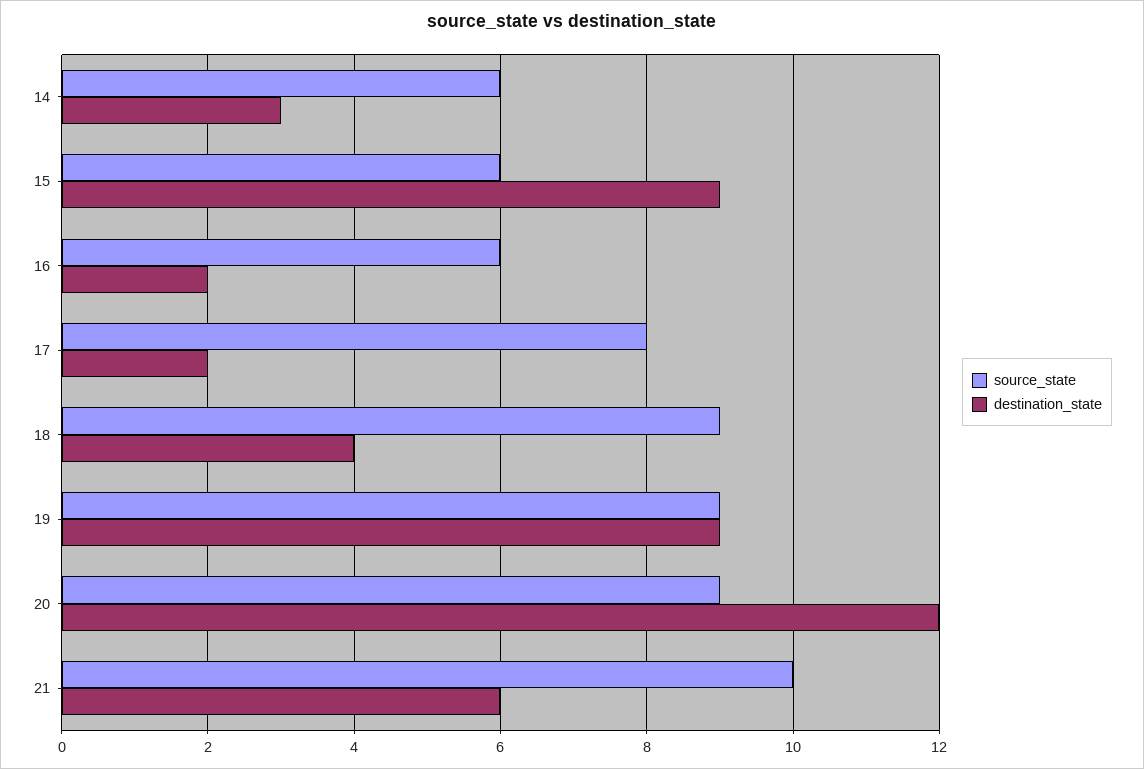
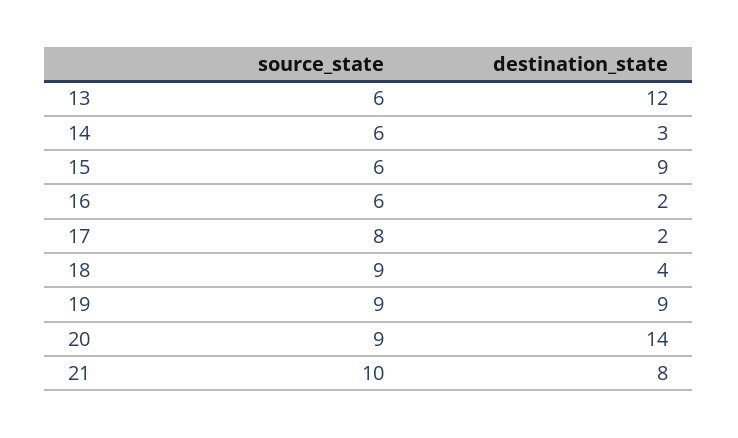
destination_state, 20: 12 -> 14
destination_state, 21: 6 -> 8
source_state, 13: none -> 6
destination_state, 13: none -> 12

